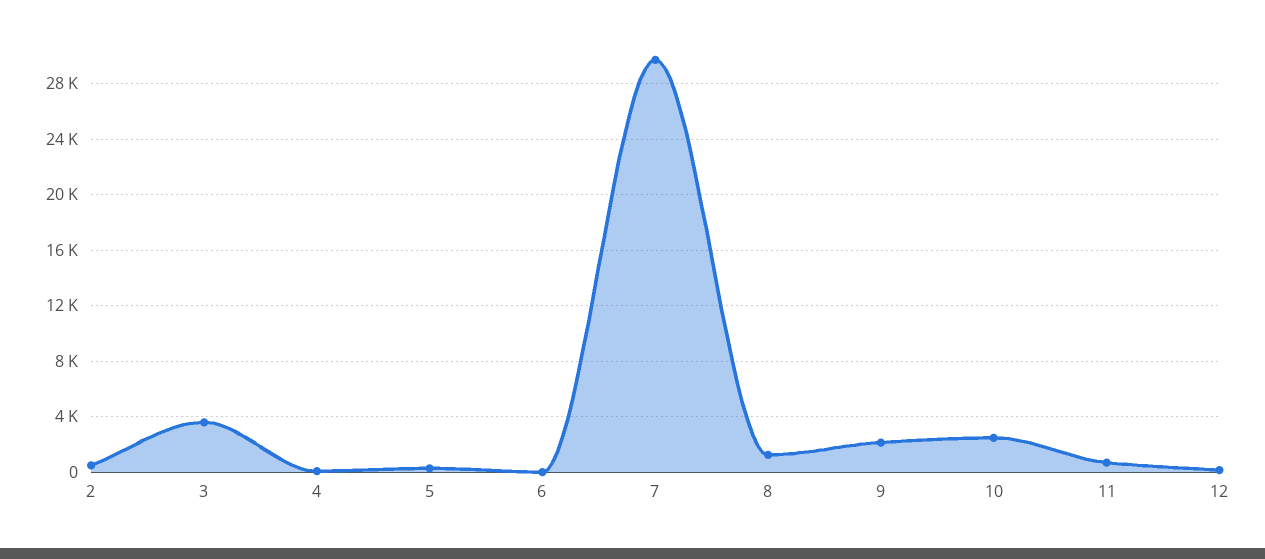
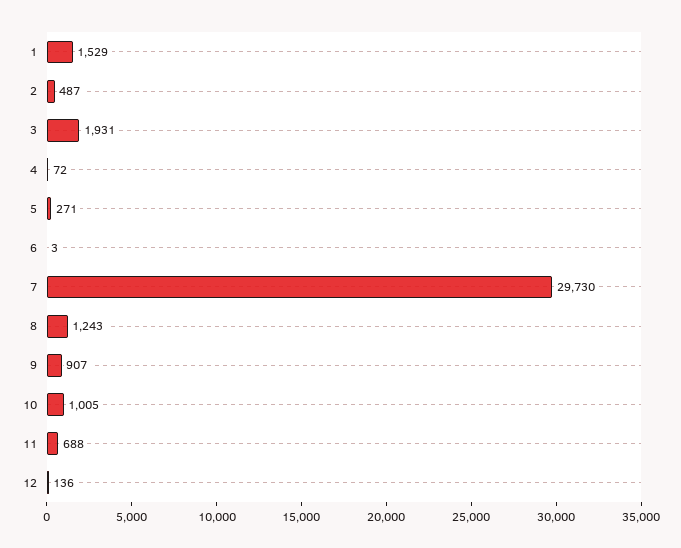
3: 3500 -> 1931
9: 2000 -> 907
10: 2500 -> 1005
1: none -> 1529

